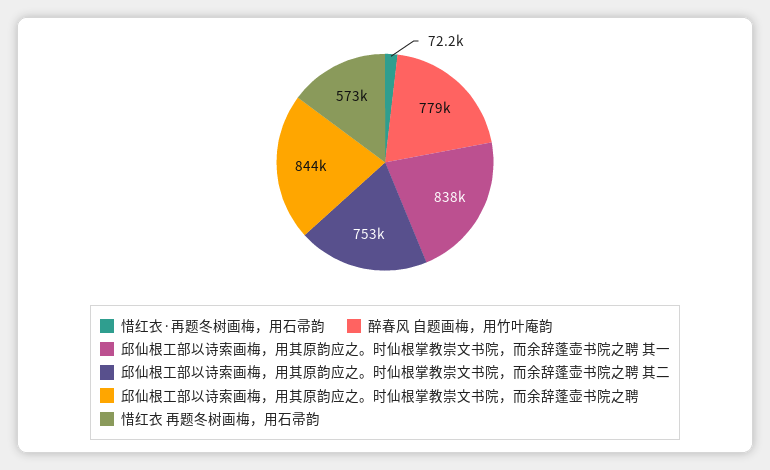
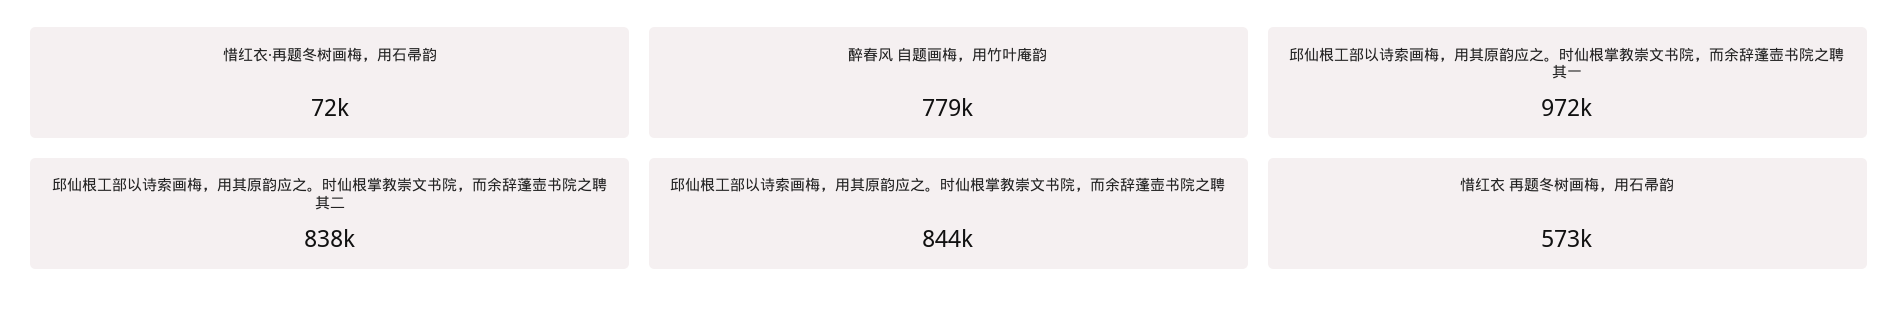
邱仙根工部以诗索画梅，用其原韵应之。时仙根掌教崇文书院，而余辞蓬壶书院之聘 其一: 838000 -> 972000
邱仙根工部以诗索画梅，用其原韵应之。时仙根掌教崇文书院，而余辞蓬壶书院之聘 其二: 753000 -> 838000

